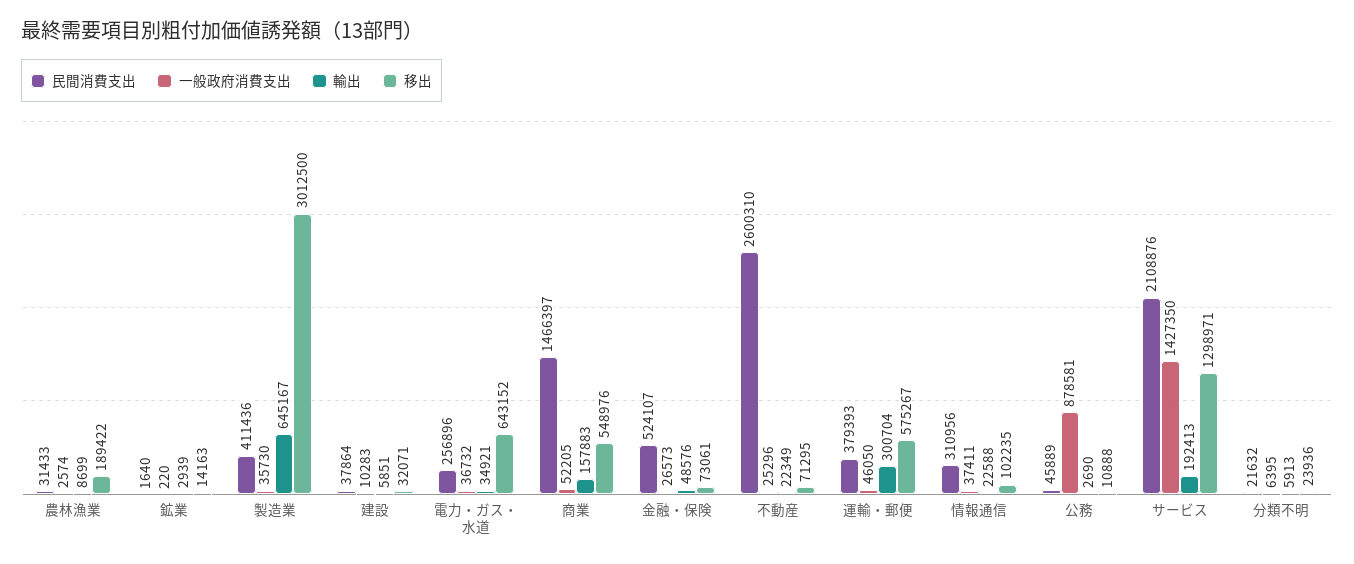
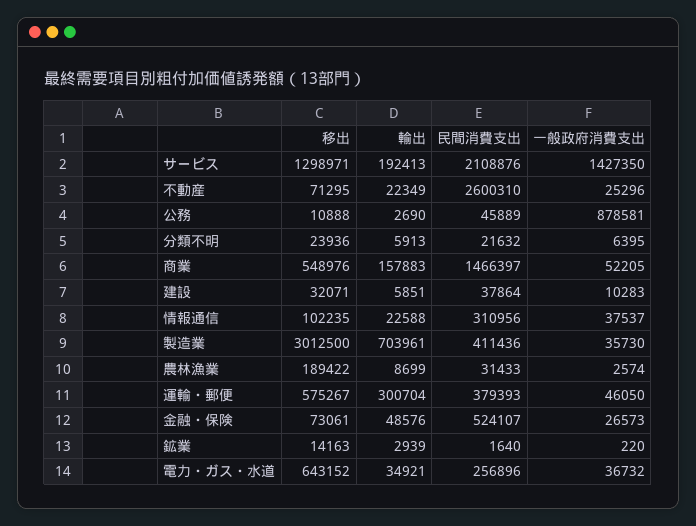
輸出, 製造業: 645167 -> 703961
一般政府消費支出, 情報通信: 37411 -> 37537

